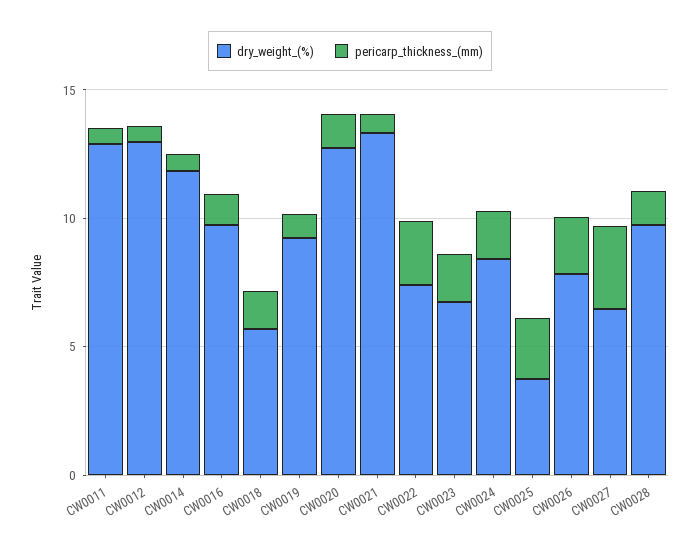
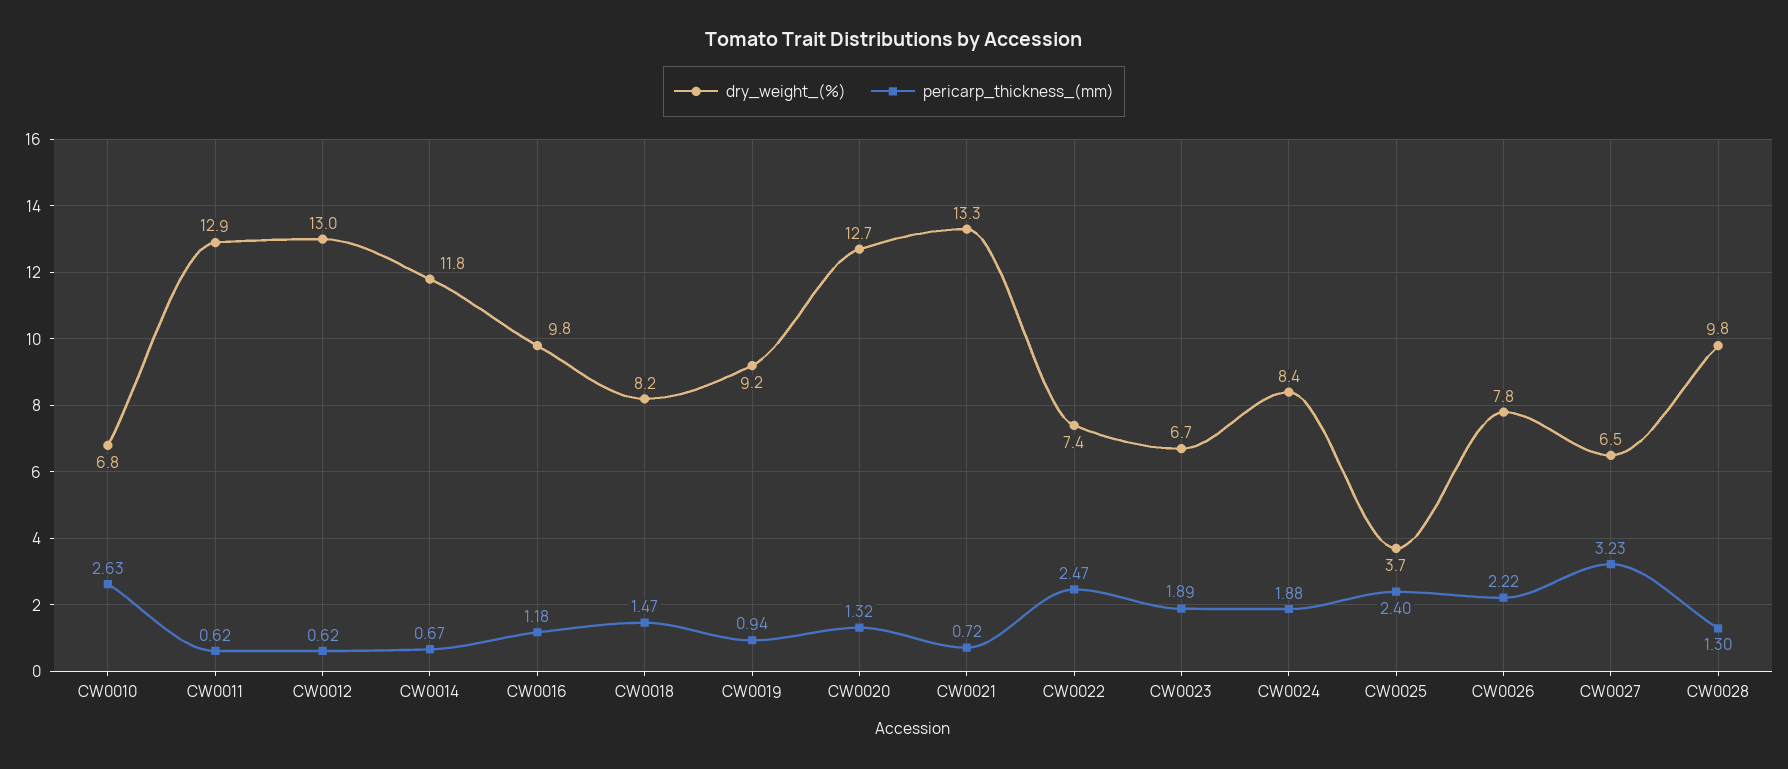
dry_weight_(%), CW0018: 6 -> 8.2
dry_weight_(%), CW0010: none -> 6.8
pericarp_thickness_(mm), CW0010: none -> 2.63

